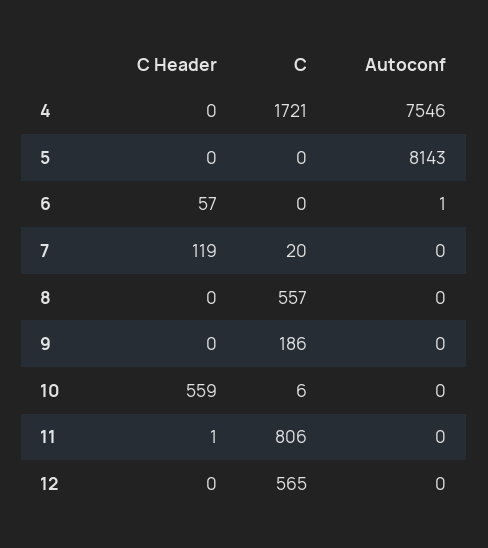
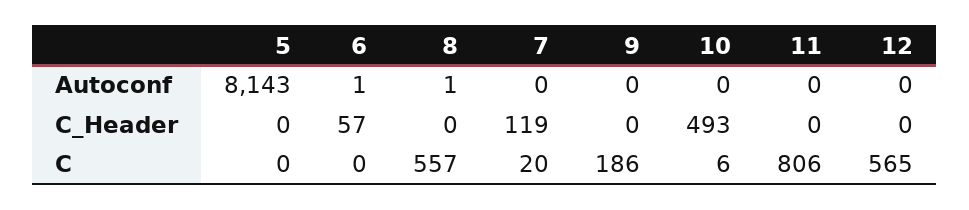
C Header, 4: 0 -> none
C, 4: 1721 -> none
Autoconf, 4: 7546 -> none
Autoconf, 8: 0 -> 1
C Header, 10: 559 -> 493
C Header, 11: 1 -> 0

